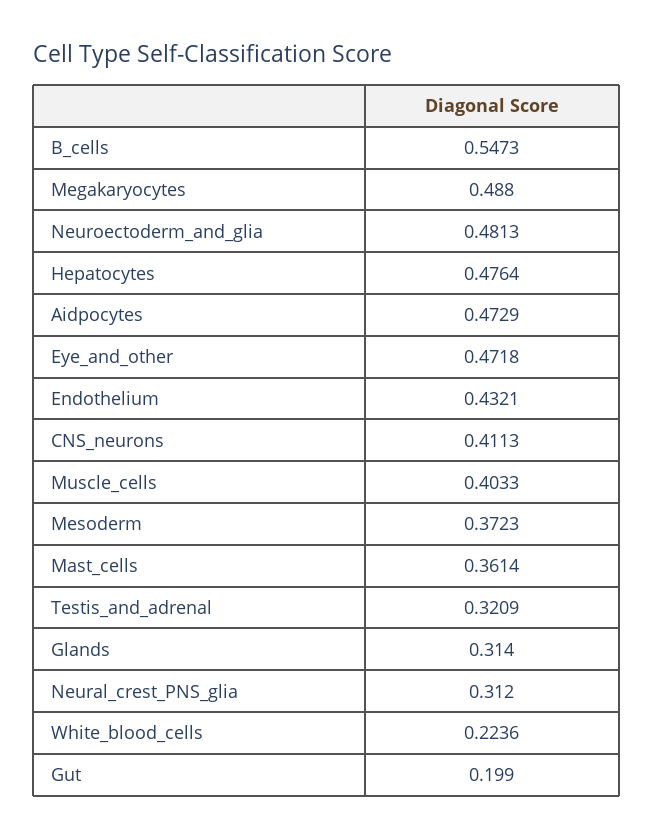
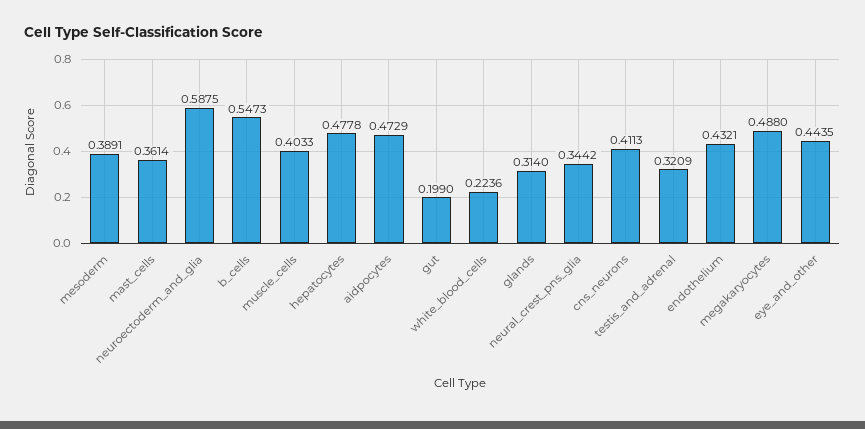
Neuroectoderm_and_glia: 0.4813 -> 0.5875
Hepatocytes: 0.4764 -> 0.4778
Eye_and_other: 0.4718 -> 0.4435
Mesoderm: 0.3723 -> 0.3891
Neural_crest_PNS_glia: 0.312 -> 0.3442

